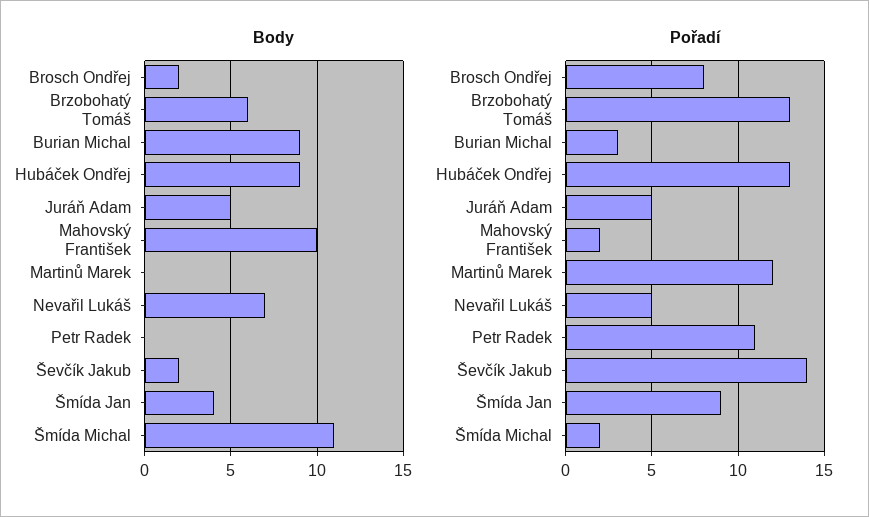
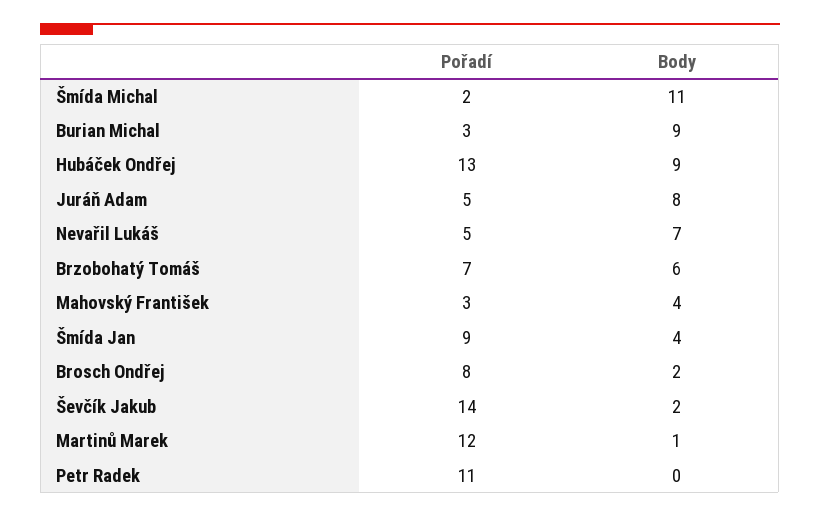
Body, Juráň Adam: 5 -> 8
Body, Mahovský František: 10 -> 4
Body, Martinů Marek: 0 -> 1
Pořadí, Brzobohatý Tomáš: 13 -> 7
Pořadí, Mahovský František: 2 -> 3

